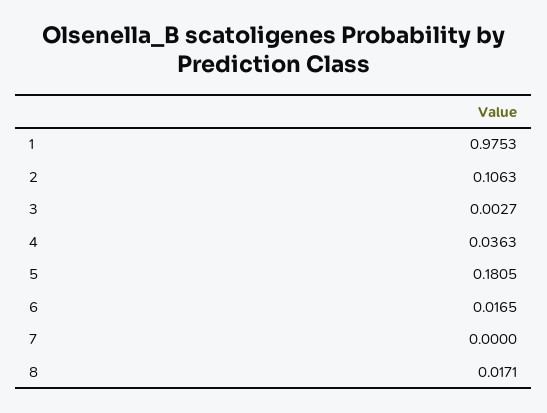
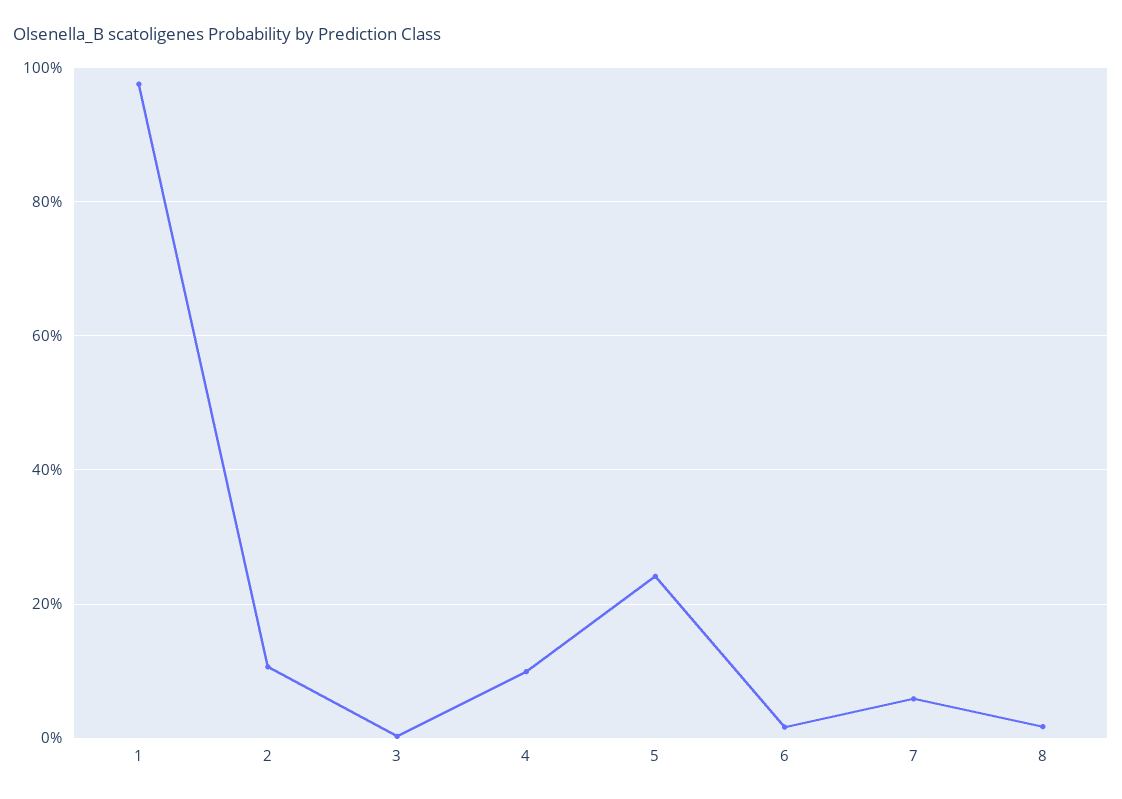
4: 0.0363 -> 0.1
5: 0.1805 -> 0.24
7: 0 -> 0.06

